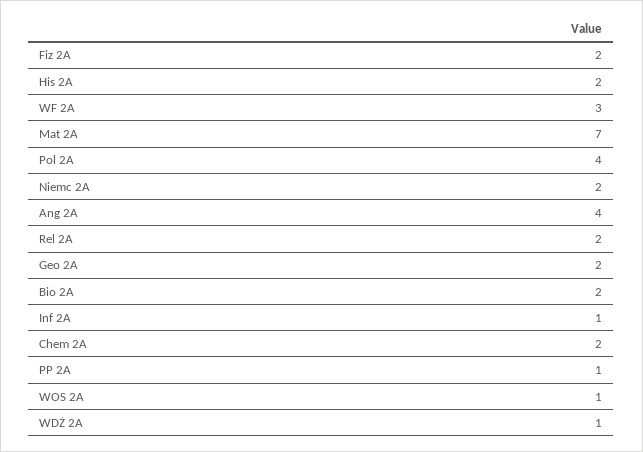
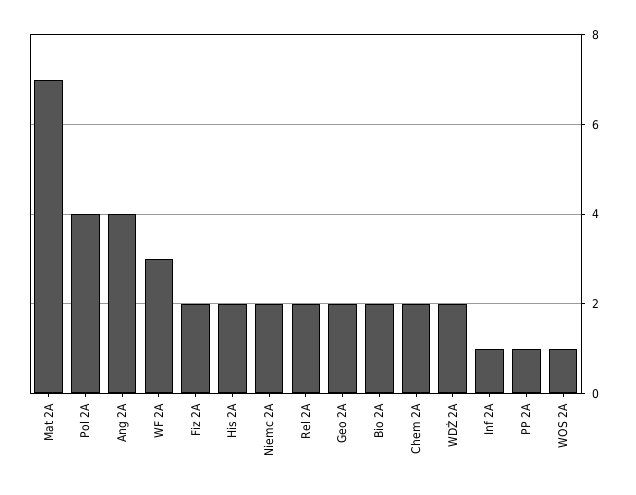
WDŻ 2A: 1 -> 2

